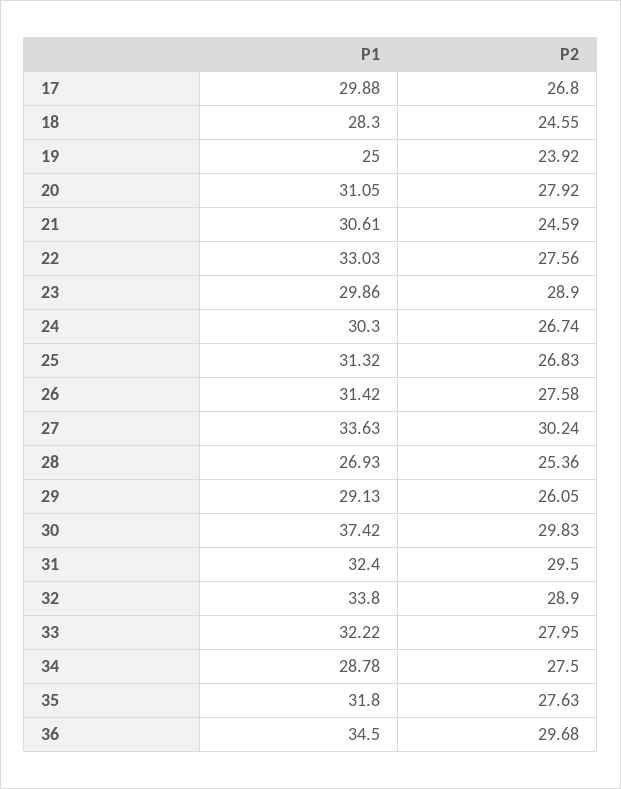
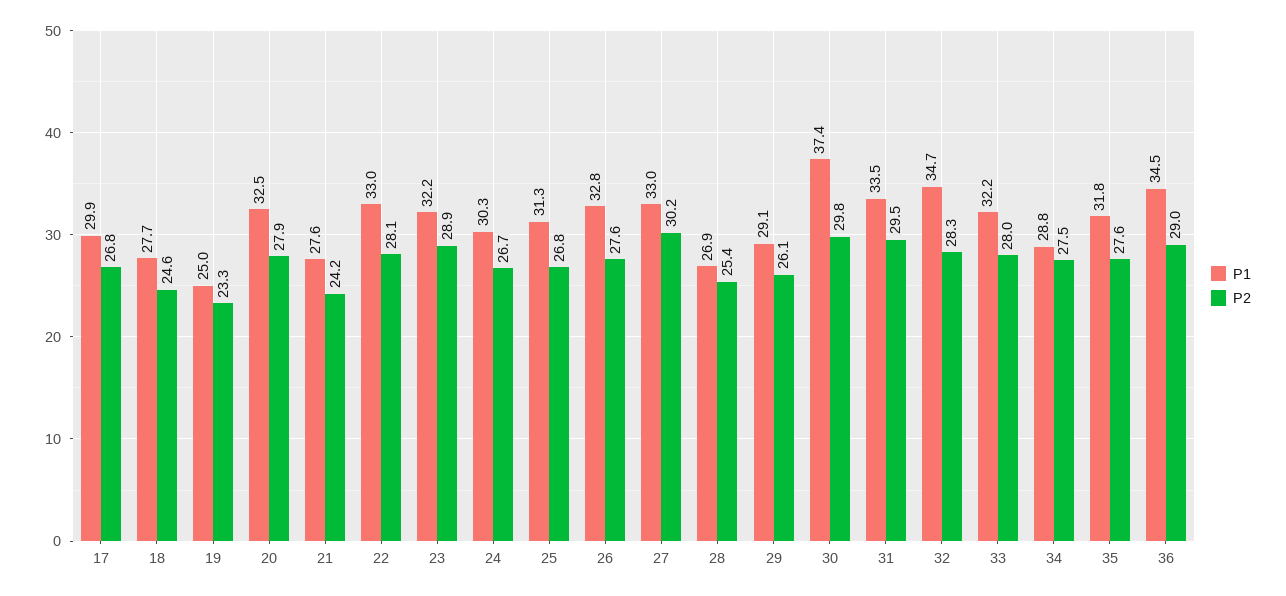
P1, 18: 28.3 -> 27.7
P2, 19: 23.92 -> 23.3
P1, 20: 31.05 -> 32.5
P1, 21: 30.61 -> 27.6
P2, 21: 24.59 -> 24.2
P2, 22: 27.56 -> 28.1
P1, 23: 29.86 -> 32.2
P1, 26: 31.42 -> 32.8
P1, 27: 33.63 -> 33
P1, 31: 32.4 -> 33.5
P1, 32: 33.8 -> 34.7
P2, 32: 28.9 -> 28.3
P2, 36: 29.68 -> 29

